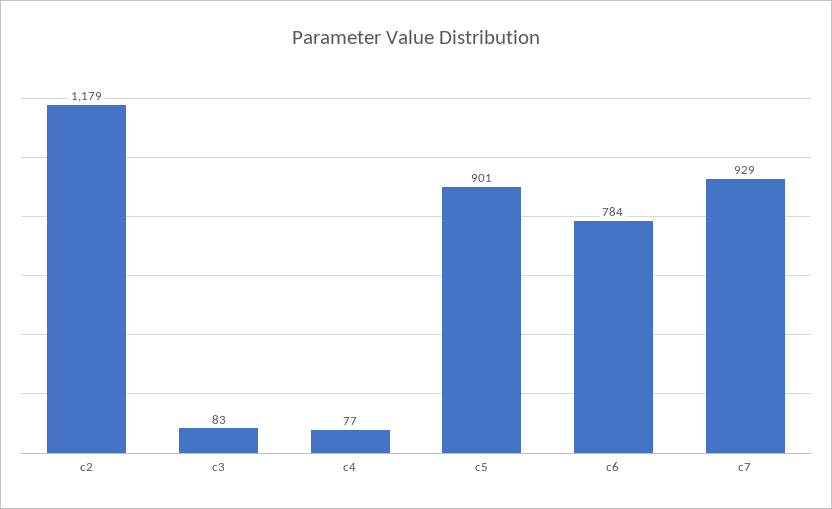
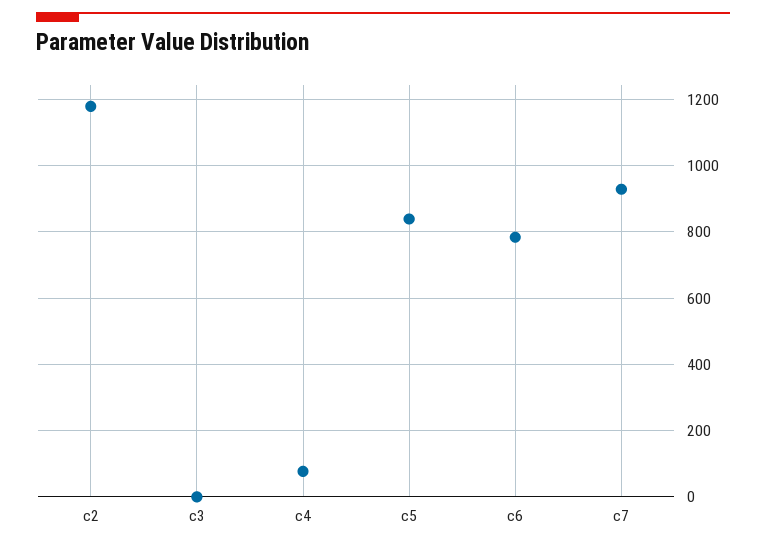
c3: 83 -> 0
c5: 901 -> 840

